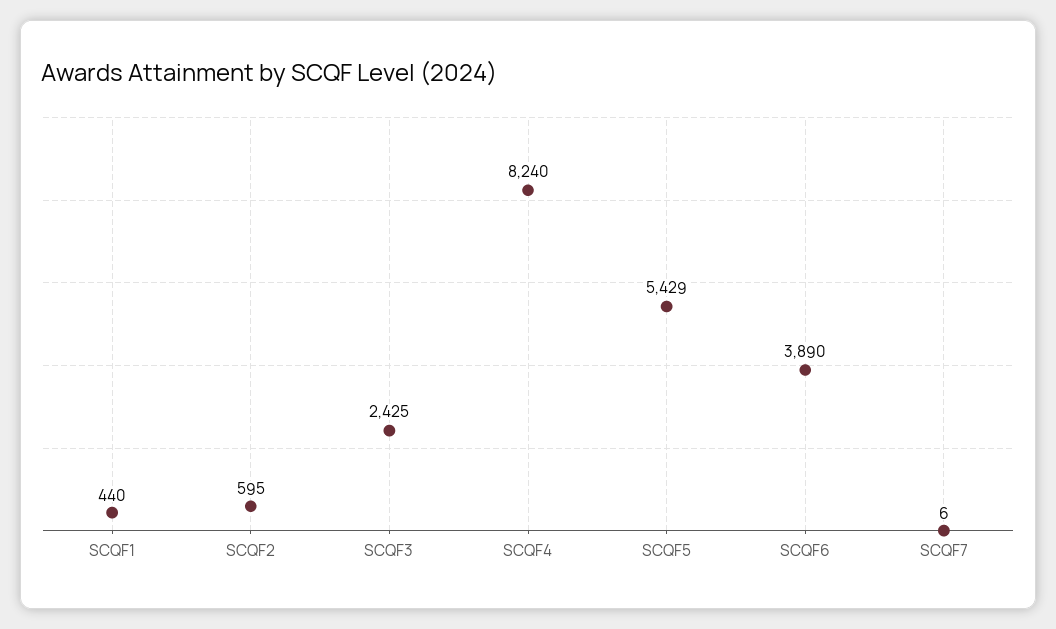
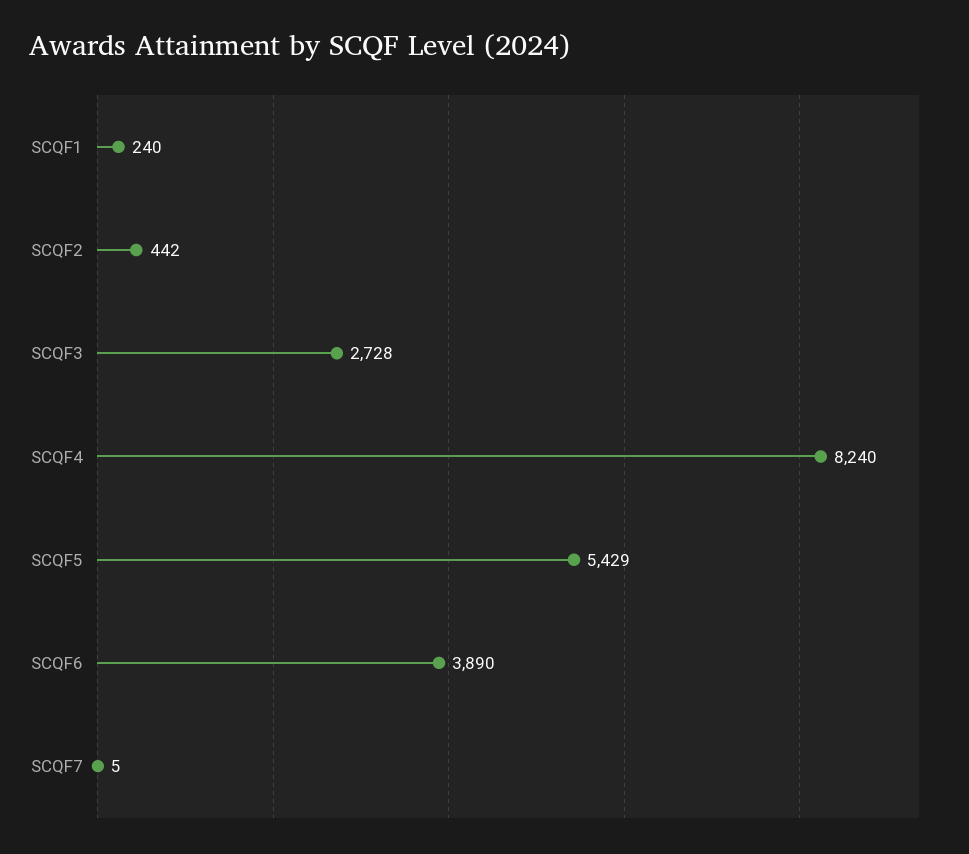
SCQF1: 440 -> 240
SCQF2: 595 -> 442
SCQF3: 2425 -> 2728
SCQF7: 6 -> 5

